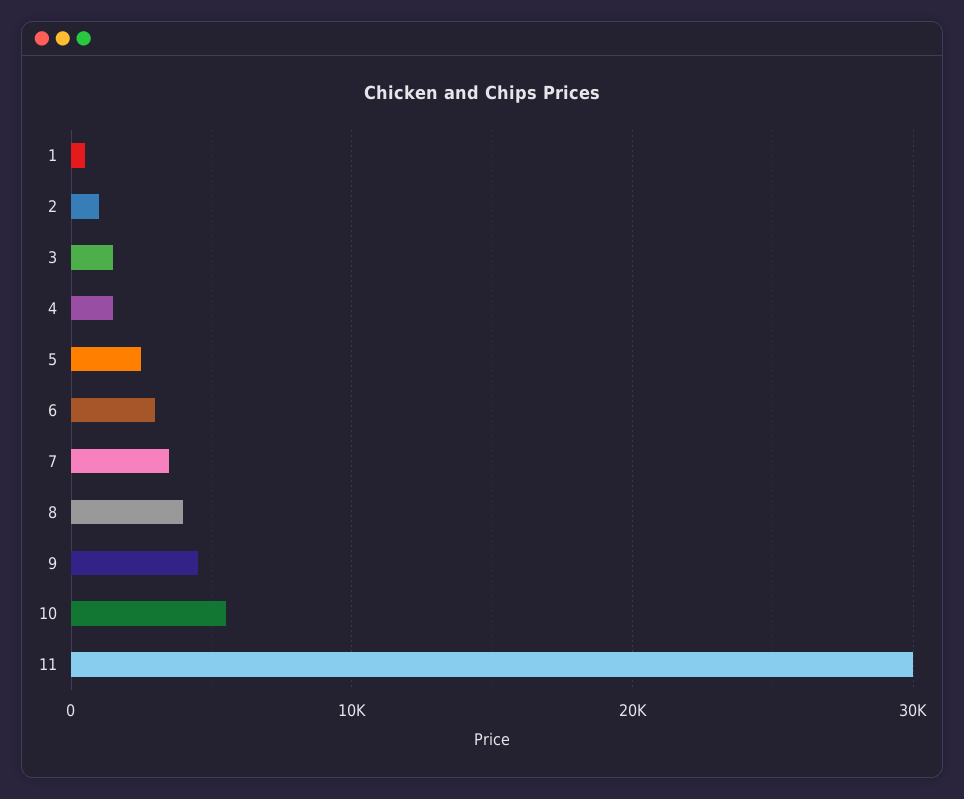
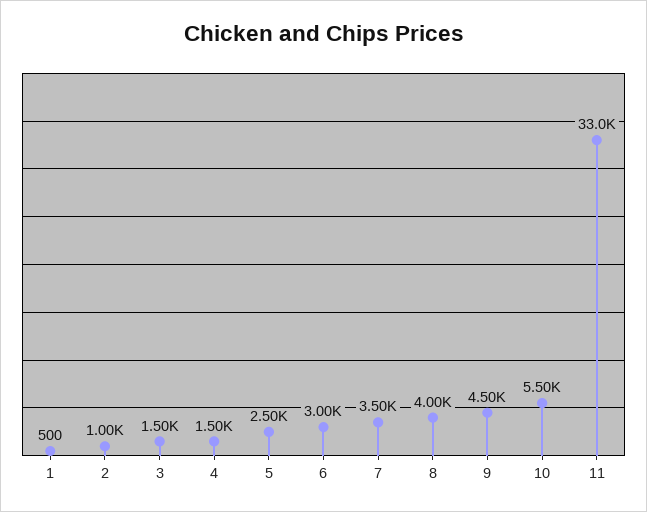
11: 30000 -> 33000

